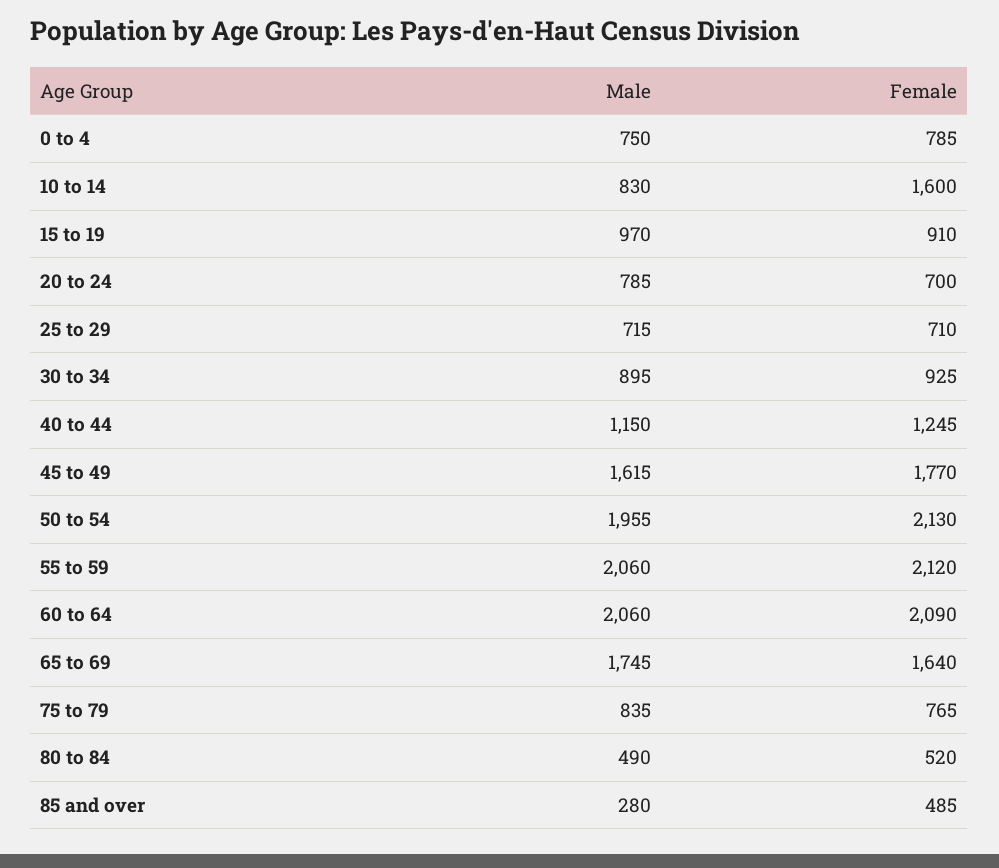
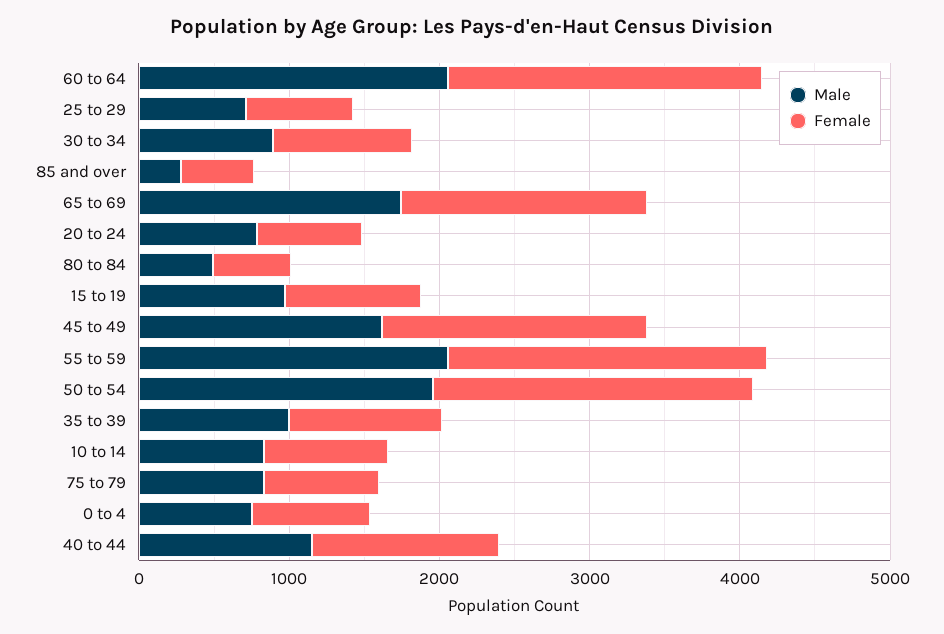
Female, 10 to 14: 1600 -> 800
Male, 35 to 39: none -> 1000
Female, 35 to 39: none -> 1000

